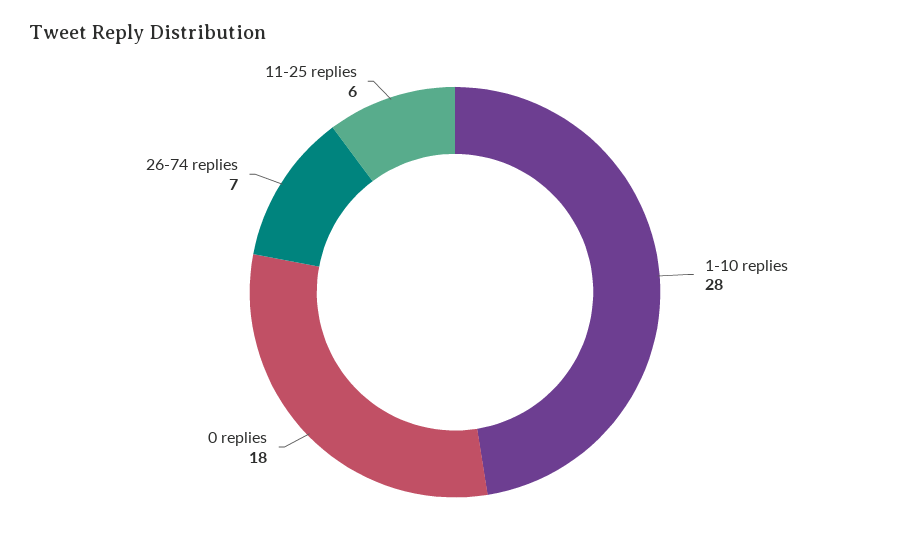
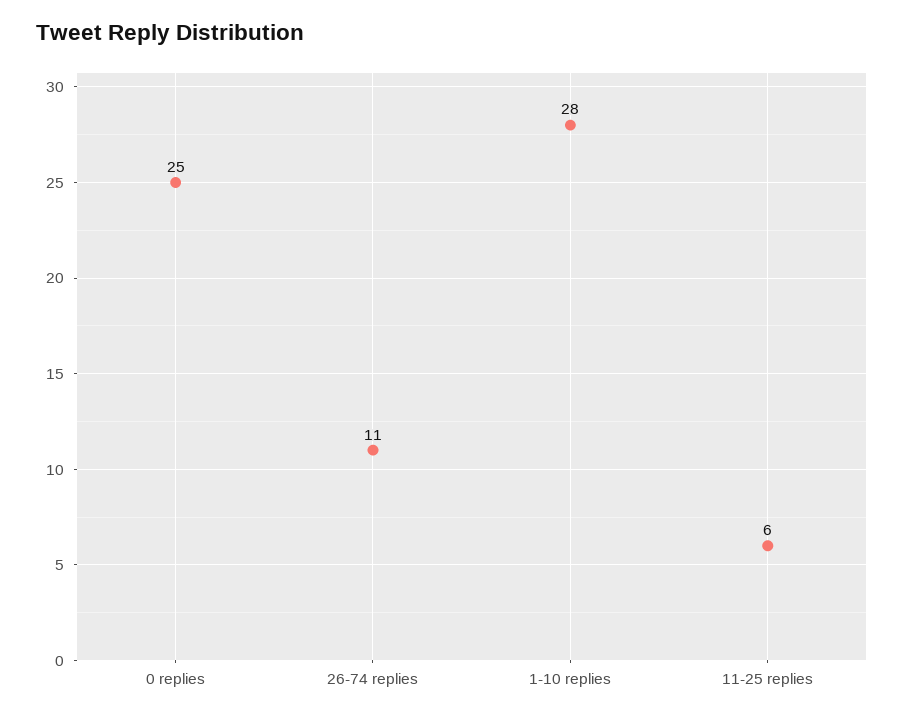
0 replies: 18 -> 25
26-74 replies: 7 -> 11

